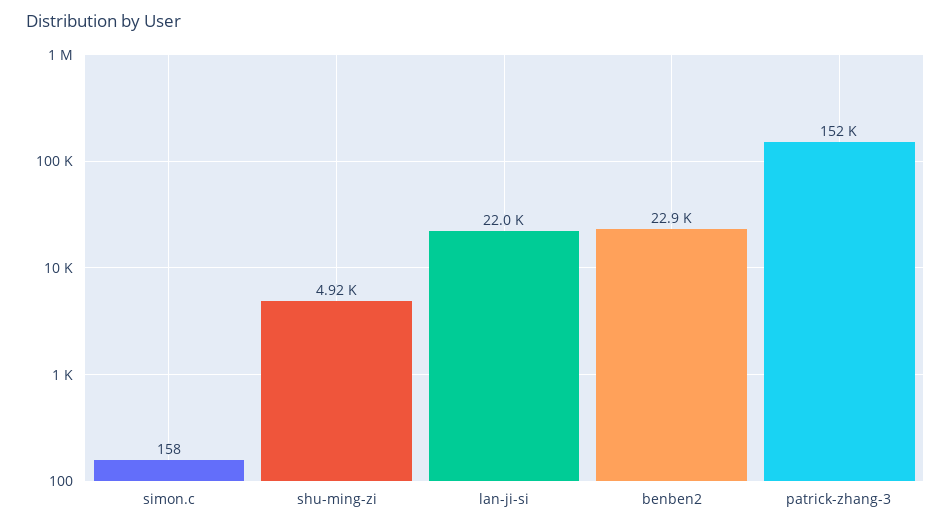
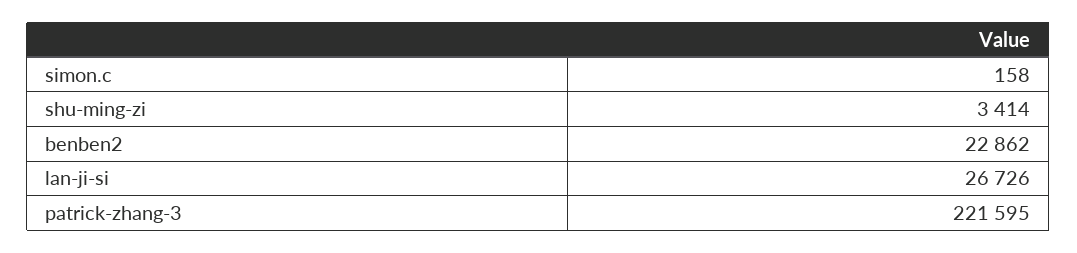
shu-ming-zi: 4920 -> 3414
lan-ji-si: 22000 -> 26726
patrick-zhang-3: 152000 -> 221595

